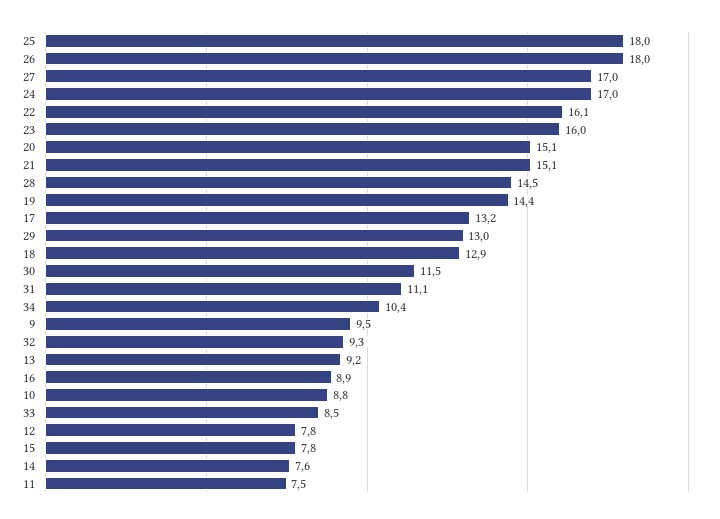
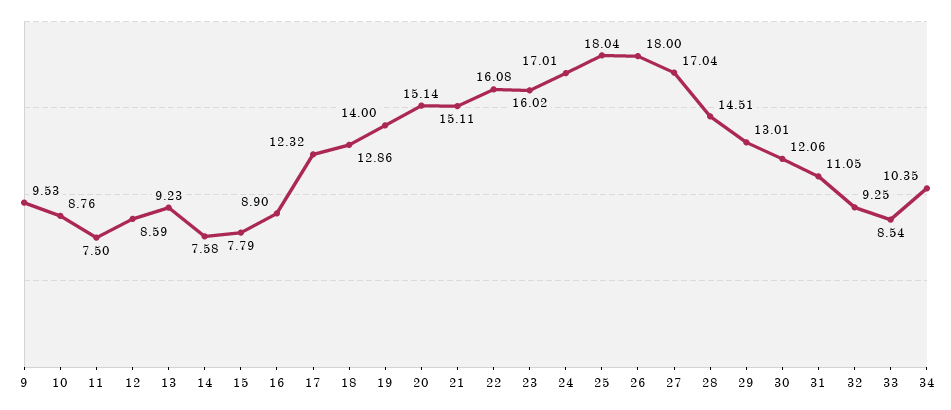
19: 14.4 -> 14
17: 13.2 -> 12.32
30: 11.5 -> 12.06
12: 7.8 -> 8.59

